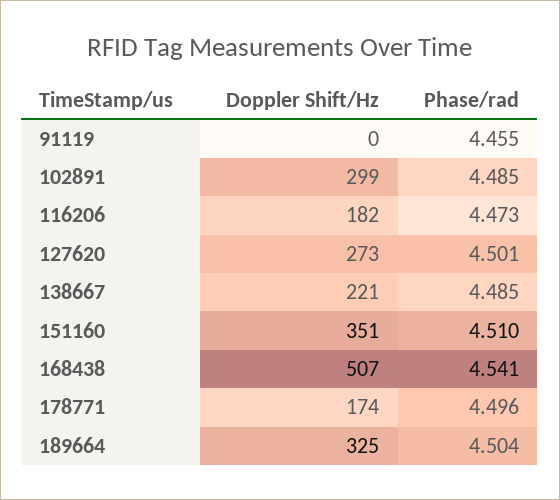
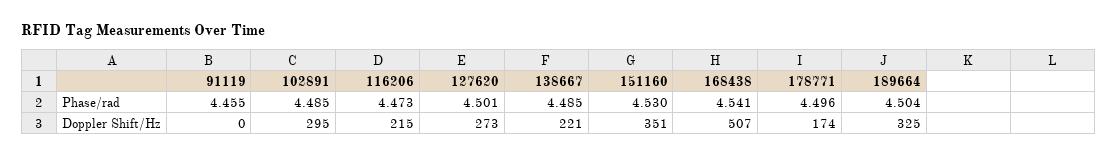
Doppler Shift/Hz, 102891: 299 -> 295
Doppler Shift/Hz, 116206: 182 -> 215
Phase/rad, 151160: 4.51 -> 4.53

